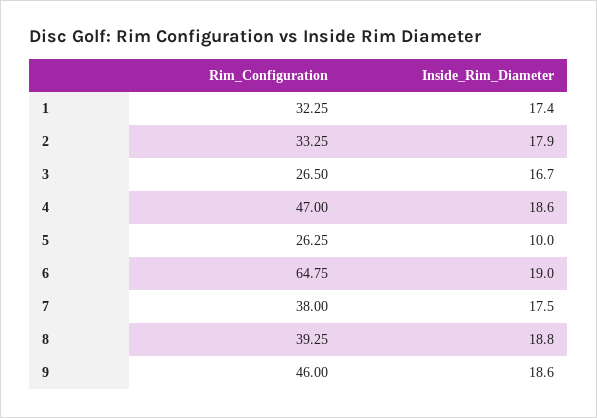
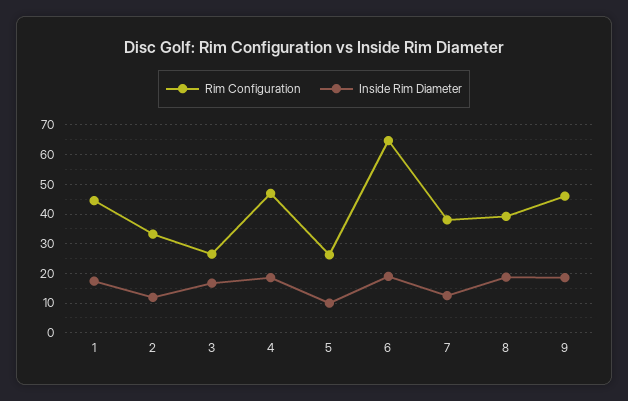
Rim_Configuration, 1: 32.25 -> 45
Inside_Rim_Diameter, 2: 17.9 -> 12.5
Inside_Rim_Diameter, 7: 17.5 -> 12.5

